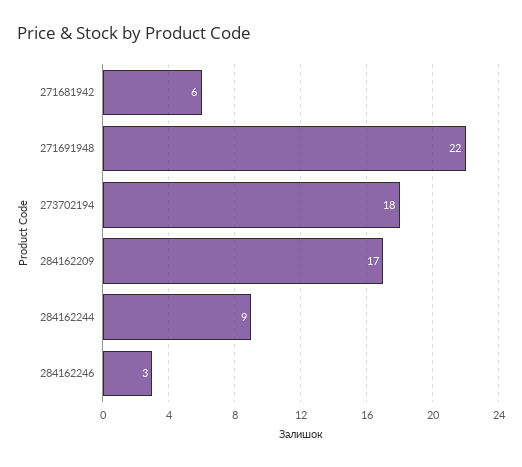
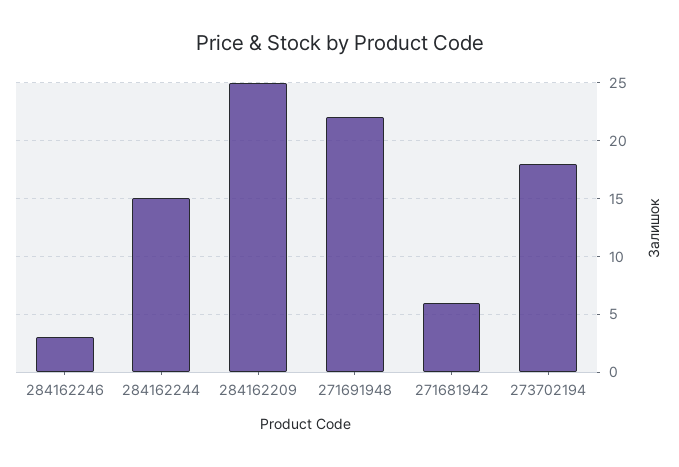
284162209: 17 -> 25
284162244: 9 -> 15

